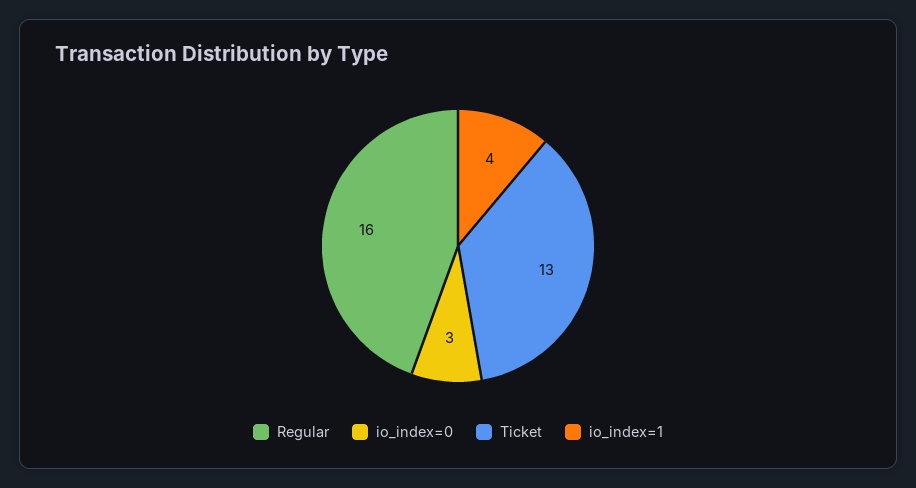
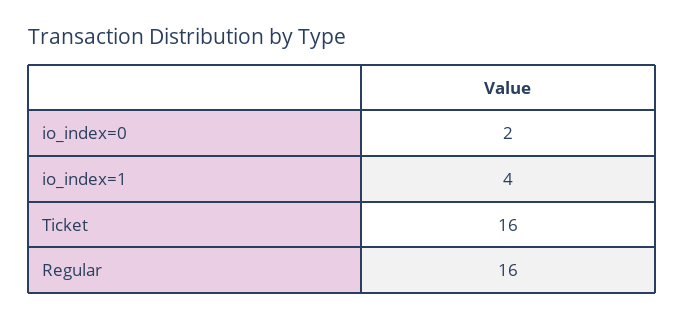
io_index=0: 3 -> 2
Ticket: 13 -> 16

